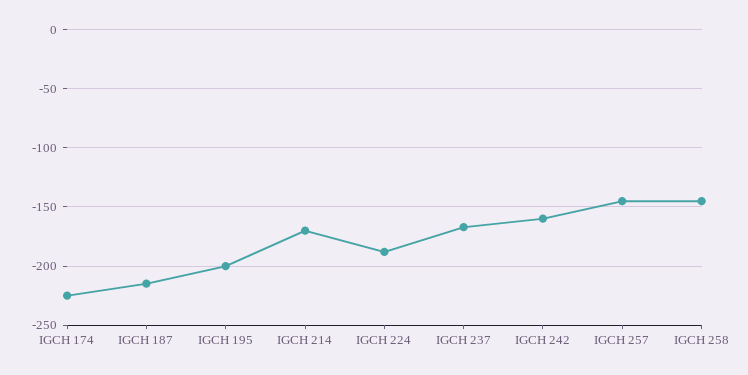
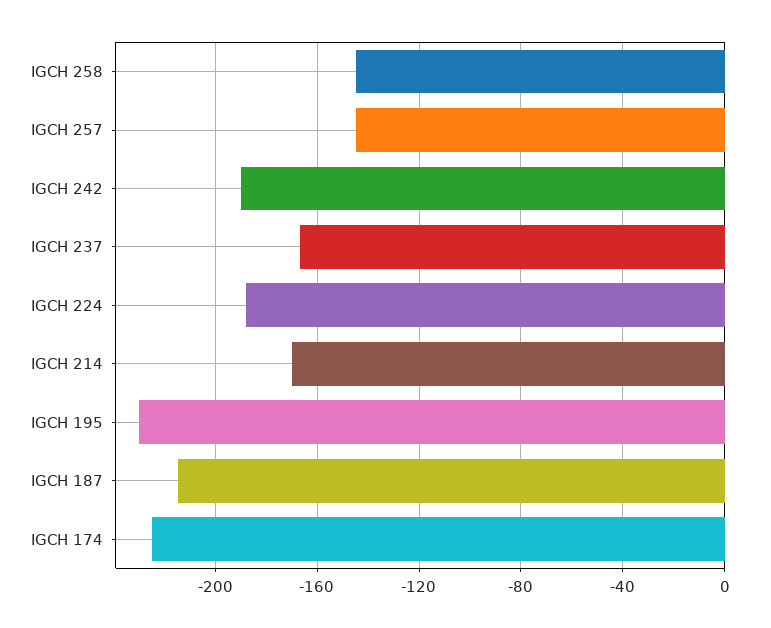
IGCH 195: -200 -> -230
IGCH 242: -160 -> -190

